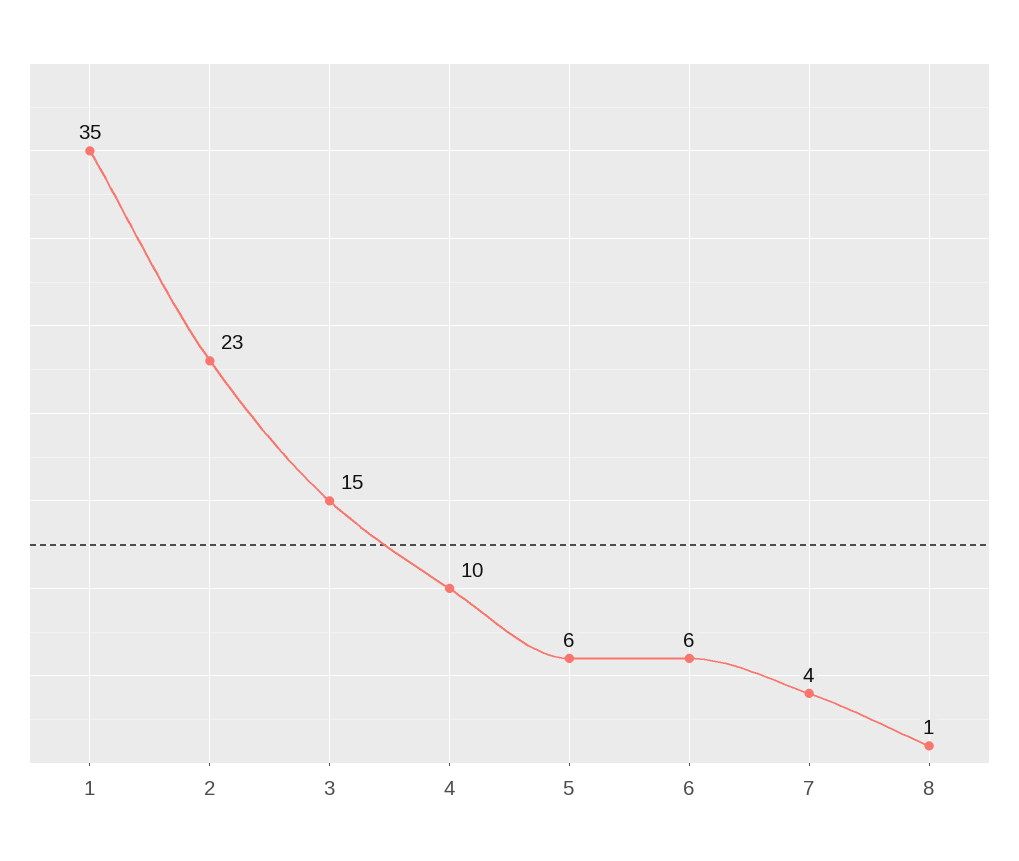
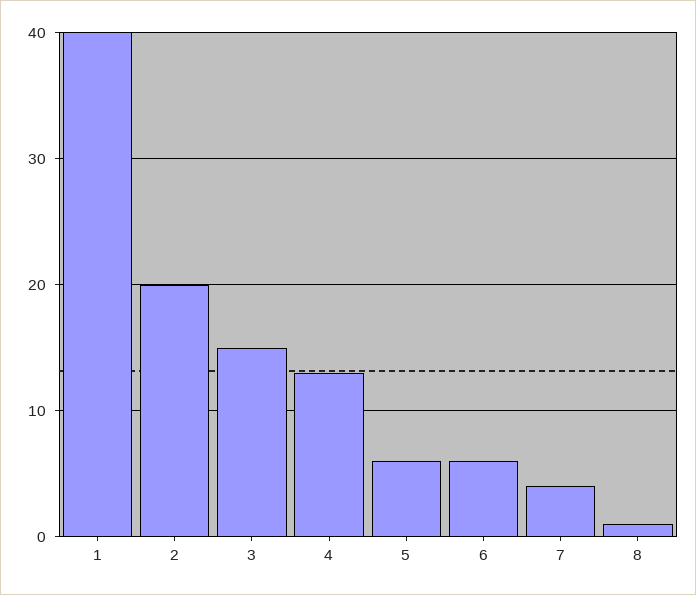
1: 35 -> 40
2: 23 -> 20
4: 10 -> 13

